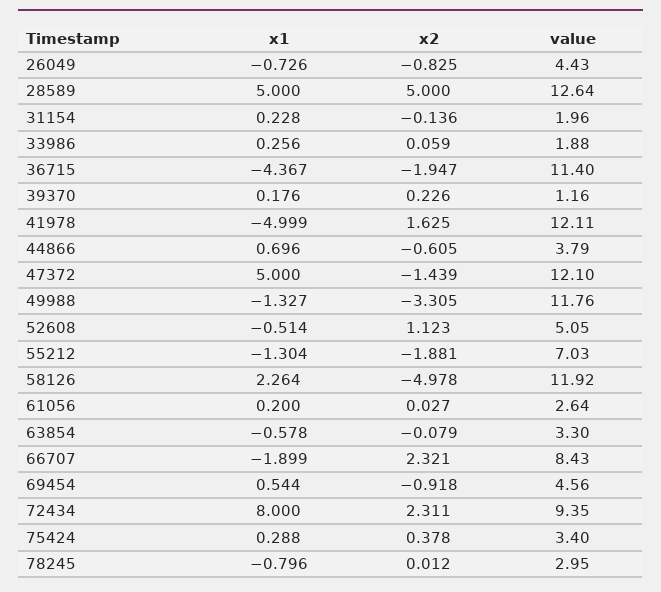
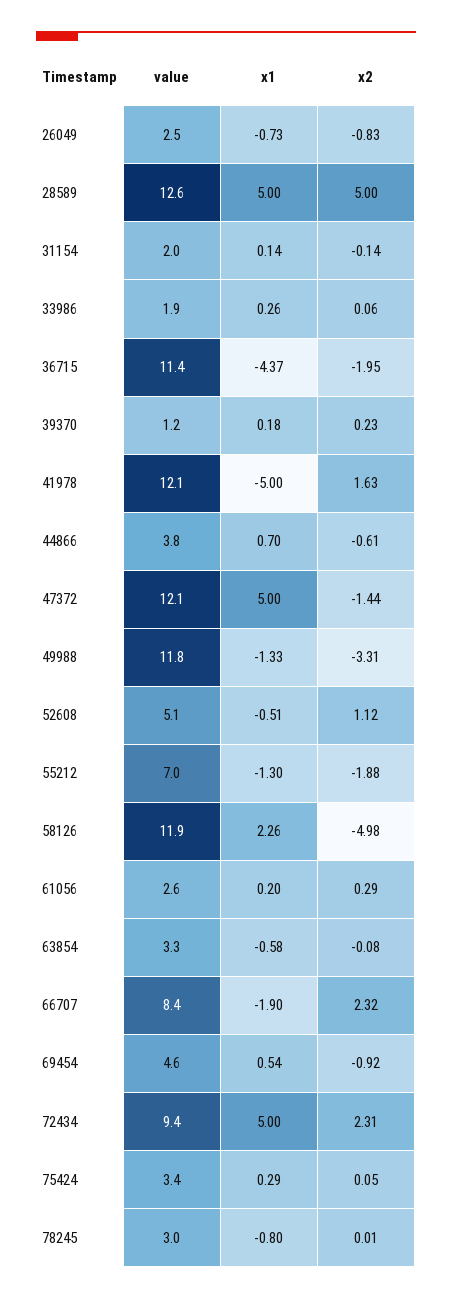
value, 26049: 4.43 -> 2.5
x1, 31154: 0.228 -> 0.14
x2, 61056: 0.027 -> 0.29
x1, 72434: 8 -> 5
x2, 75424: 0.378 -> 0.05

